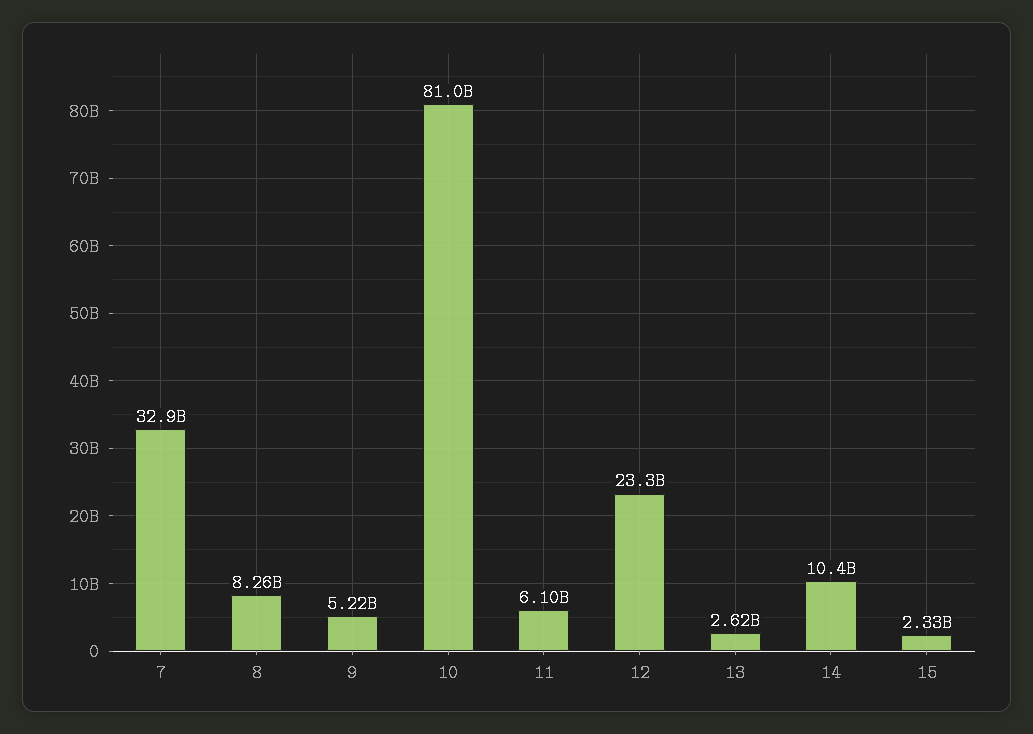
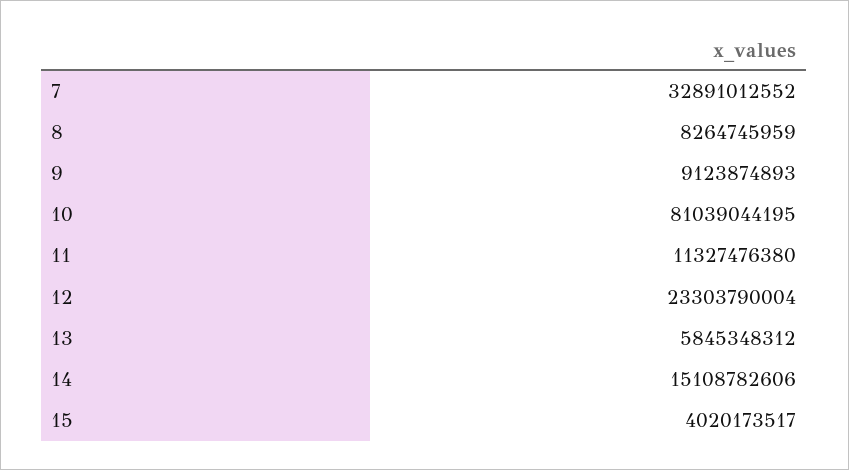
9: 5220000000 -> 9123874893
11: 6100000000 -> 11327476380
13: 2620000000 -> 5845348312
14: 10400000000 -> 15108782606
15: 2330000000 -> 4020173517

